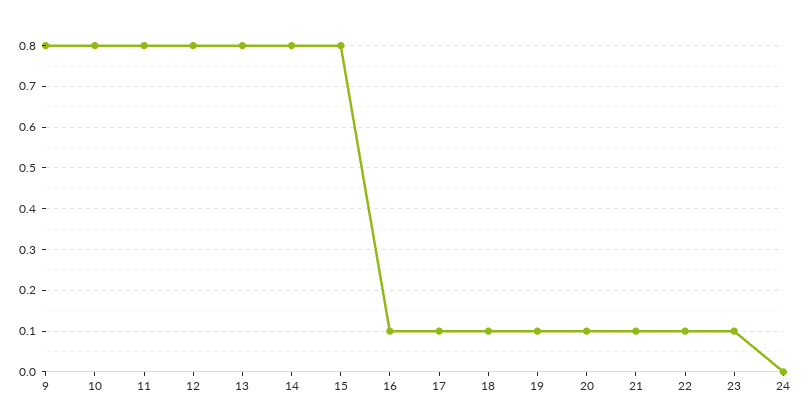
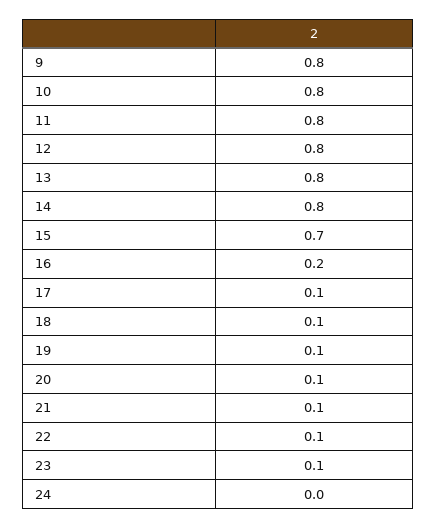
15: 0.8 -> 0.7
16: 0.1 -> 0.2

